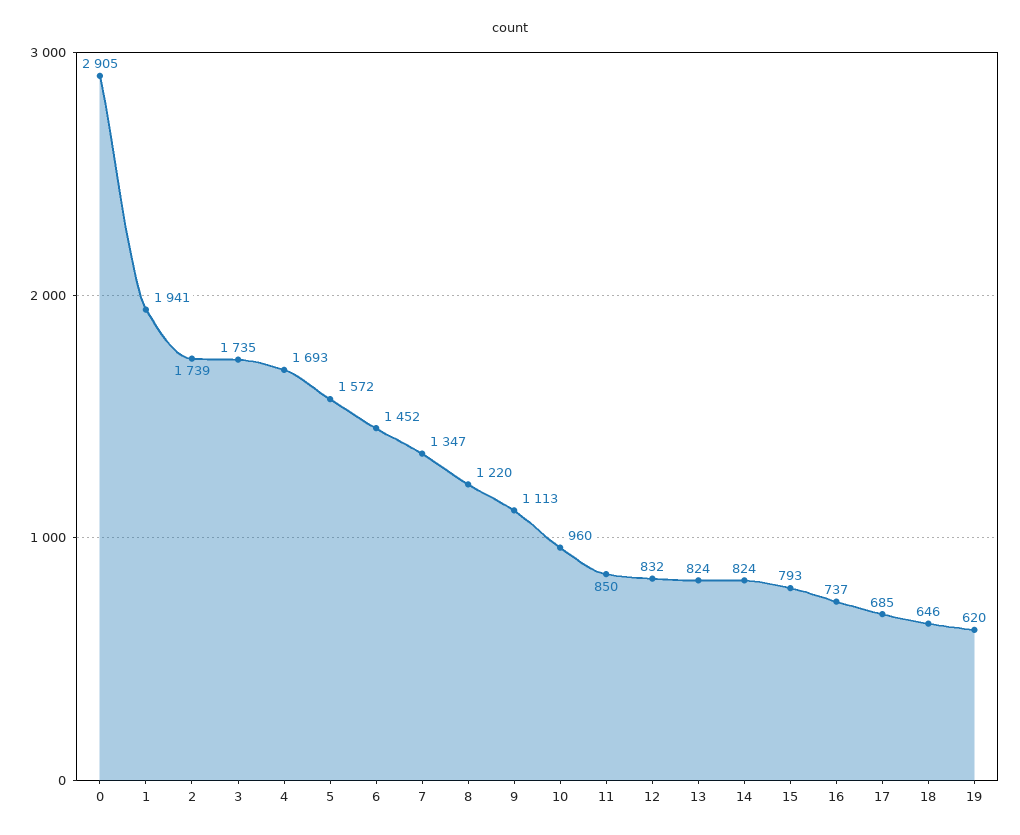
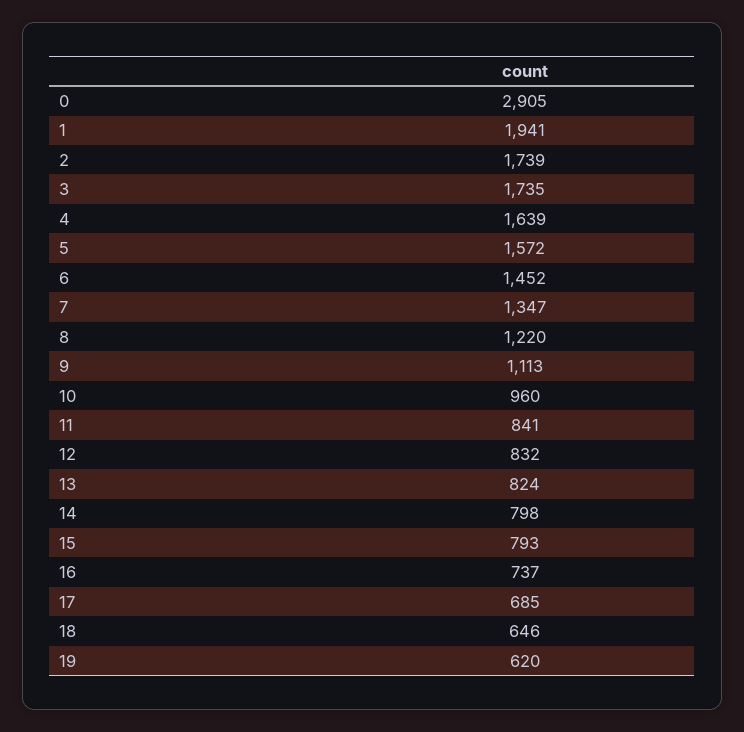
4: 1693 -> 1639
11: 850 -> 841
14: 824 -> 798

